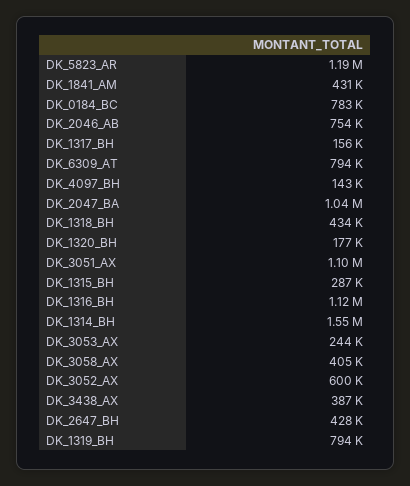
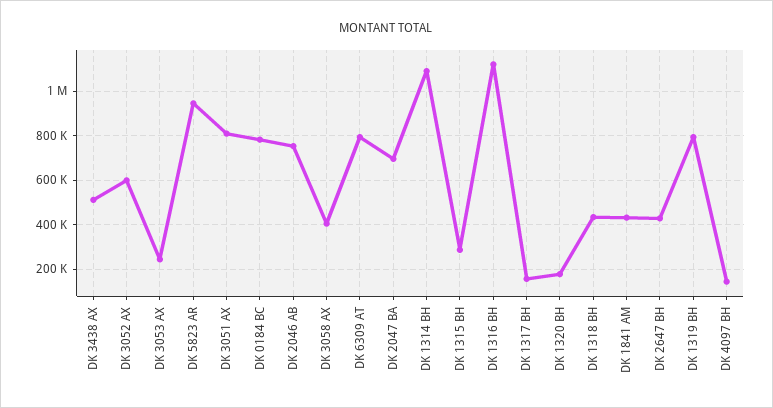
DK_5823_AR: 1190000 -> 950000
DK_2047_BA: 1040000 -> 700000
DK_3051_AX: 1100000 -> 800000
DK_1314_BH: 1550000 -> 1100000
DK_3438_AX: 387000 -> 500000

